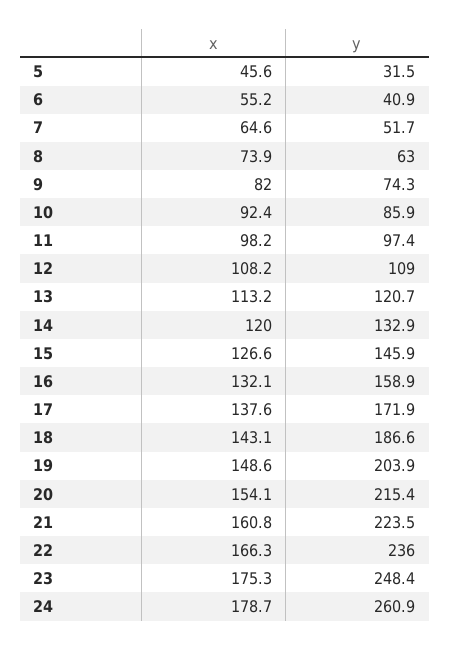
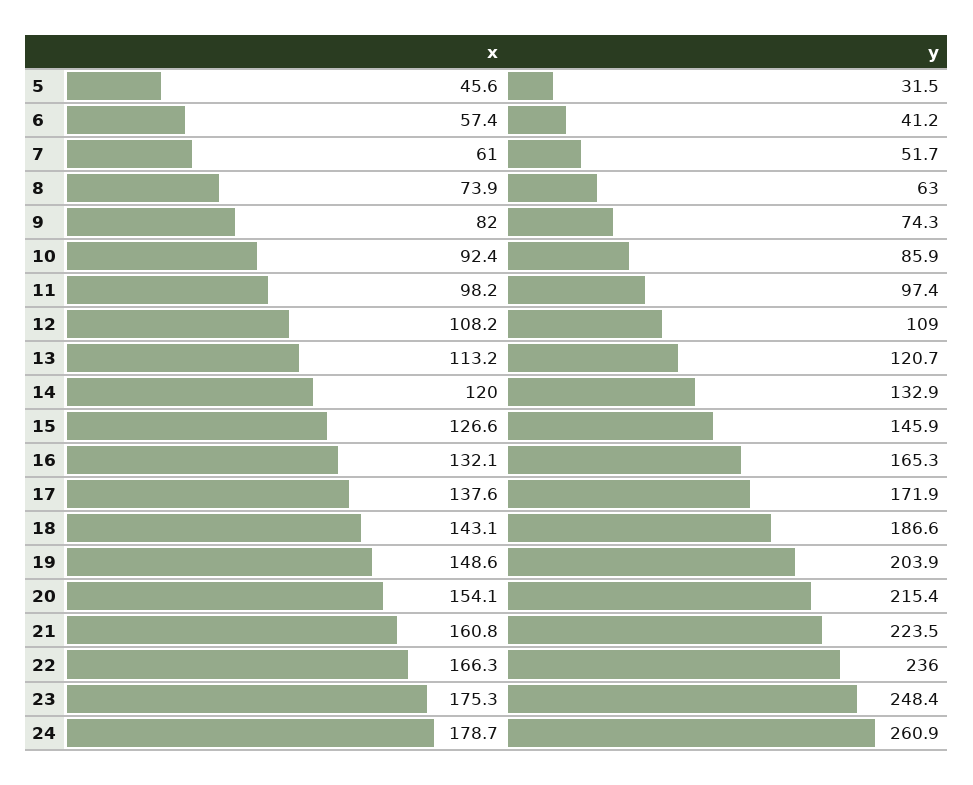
x, 6: 55.2 -> 57.4
y, 6: 40.9 -> 41.2
x, 7: 64.6 -> 61
y, 16: 158.9 -> 165.3

